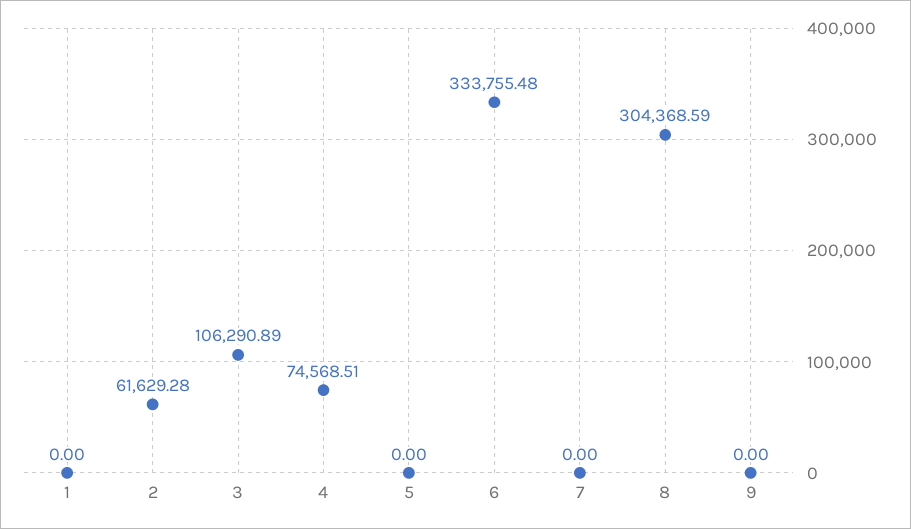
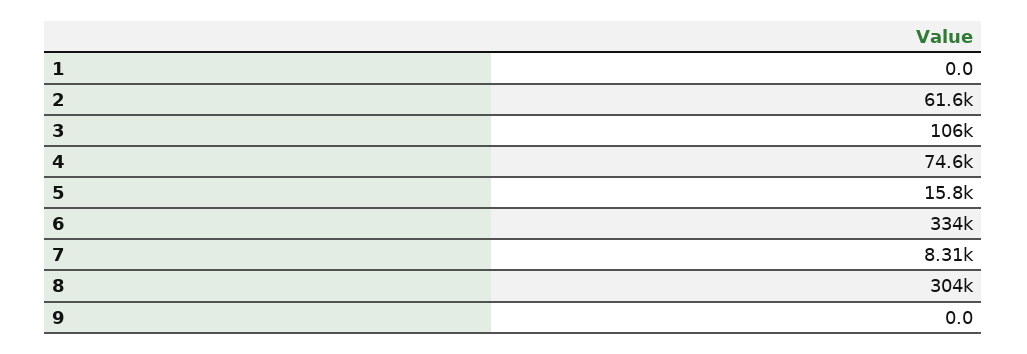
5: 0 -> 15800
7: 0 -> 8310

